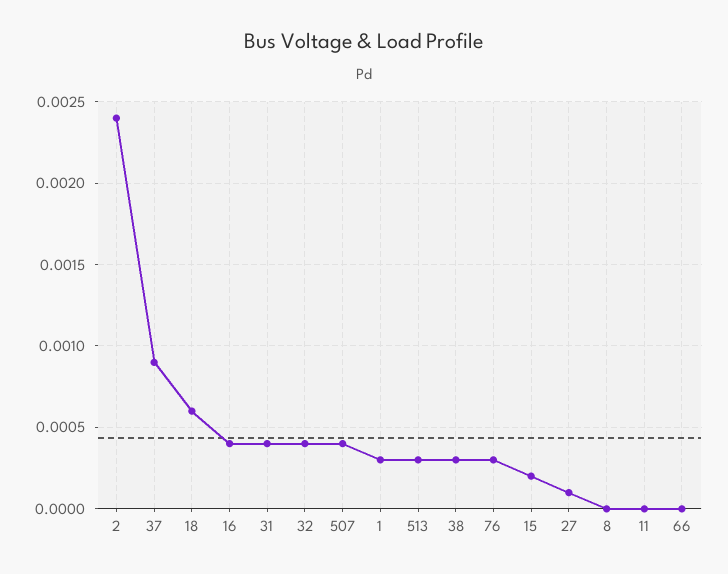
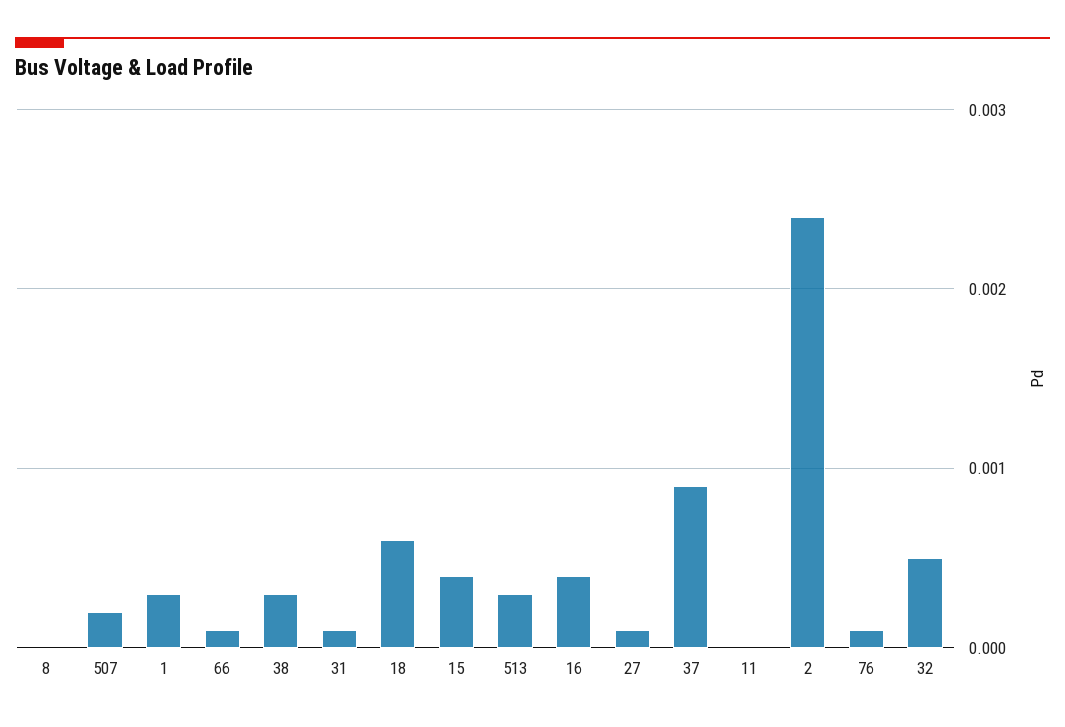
31: 0.0004 -> 0.0001
32: 0.0004 -> 0.0005
507: 0.0004 -> 0.0002
76: 0.0003 -> 0.0001
15: 0.0002 -> 0.0004
66: 0 -> 0.0001

